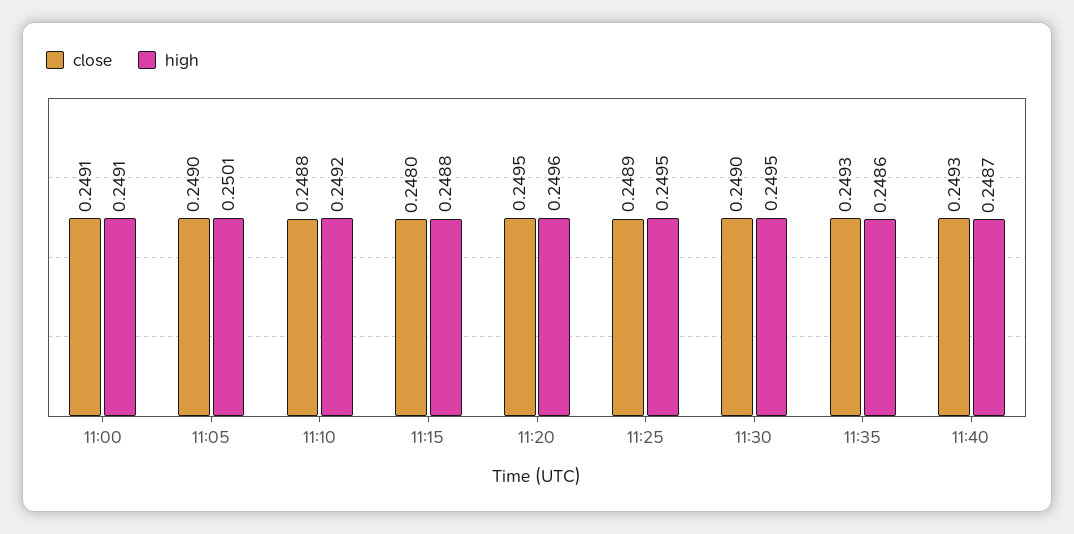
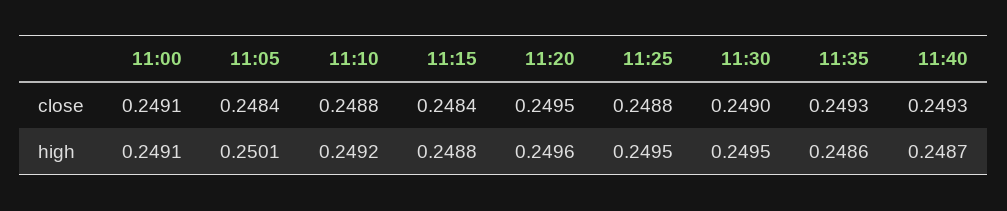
close, 11:05: 0.249 -> 0.2484
close, 11:15: 0.248 -> 0.2484
close, 11:25: 0.2489 -> 0.2488

